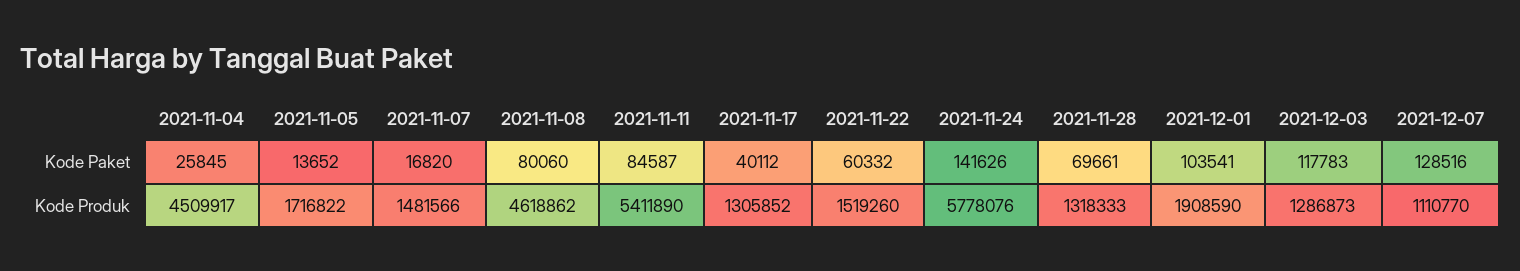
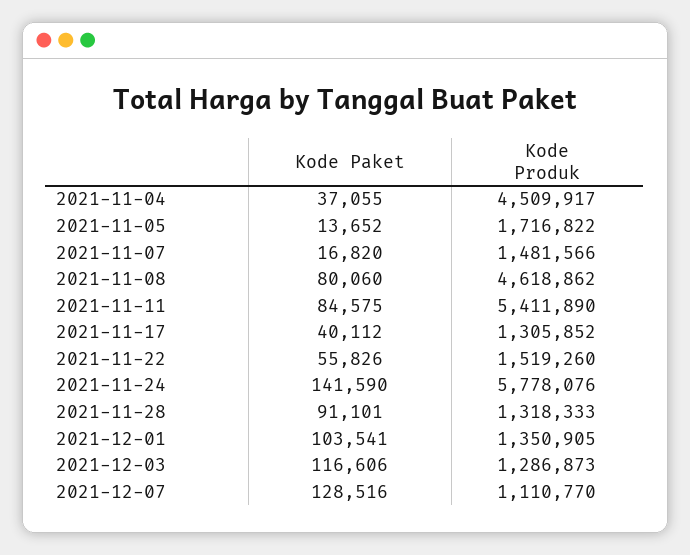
2021-11-04, Kode Paket: 25845 -> 37055
2021-11-11, Kode Paket: 84587 -> 84575
2021-11-22, Kode Paket: 60332 -> 55826
2021-11-24, Kode Paket: 141626 -> 141590
2021-11-28, Kode Paket: 69661 -> 91101
2021-12-03, Kode Paket: 117783 -> 116606
2021-12-01, Kode Produk: 1908590 -> 1350905

